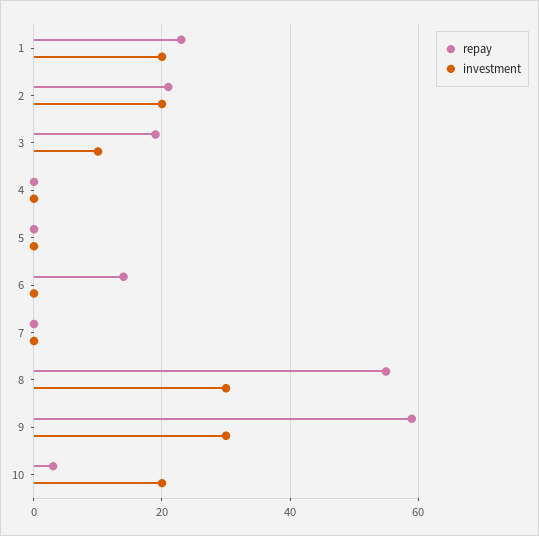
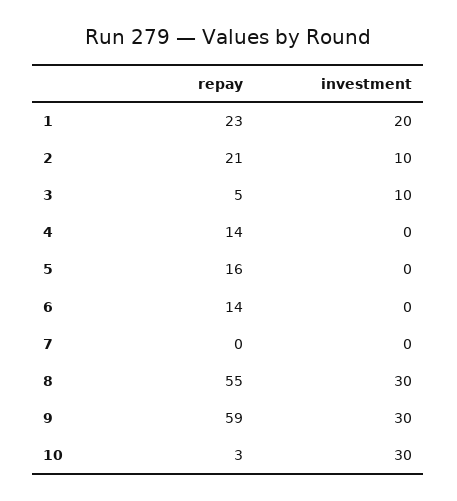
investment, 2: 20 -> 10
repay, 3: 20 -> 5
repay, 4: 0 -> 14
repay, 5: 0 -> 16
investment, 10: 20 -> 30

